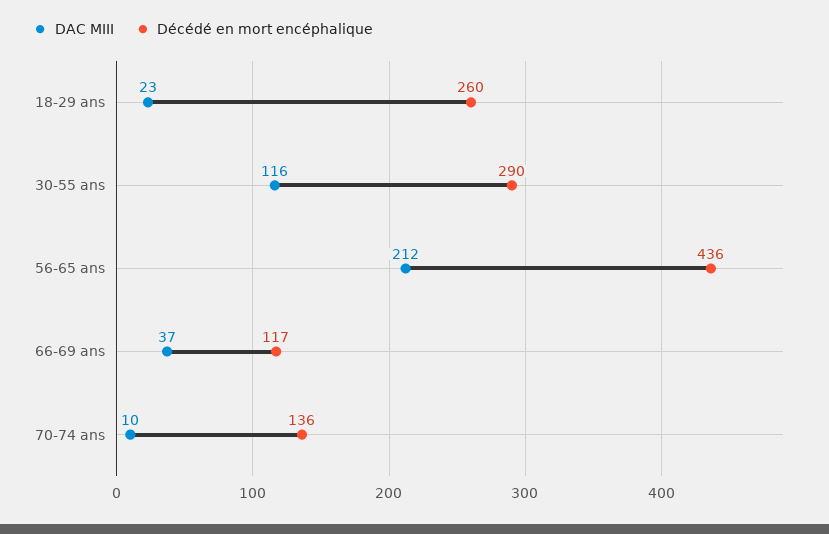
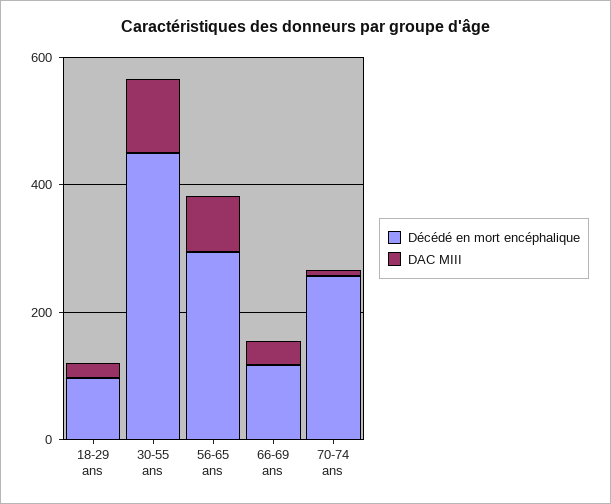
Décédé en mort encéphalique, 18-29 ans: 260 -> 100
Décédé en mort encéphalique, 30-55 ans: 290 -> 450
DAC MIII, 56-65 ans: 212 -> 100
Décédé en mort encéphalique, 56-65 ans: 436 -> 300
Décédé en mort encéphalique, 70-74 ans: 136 -> 250

